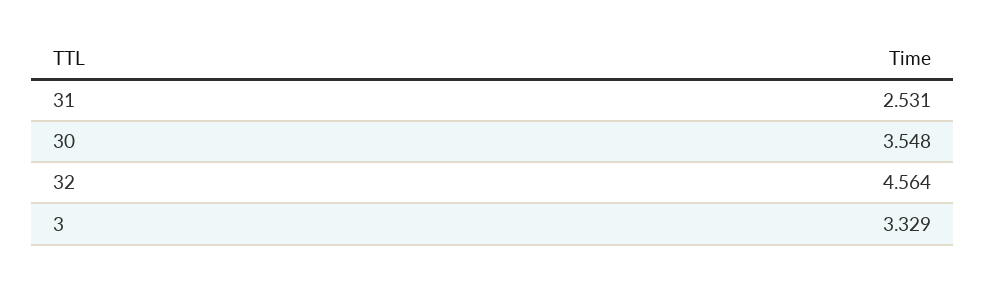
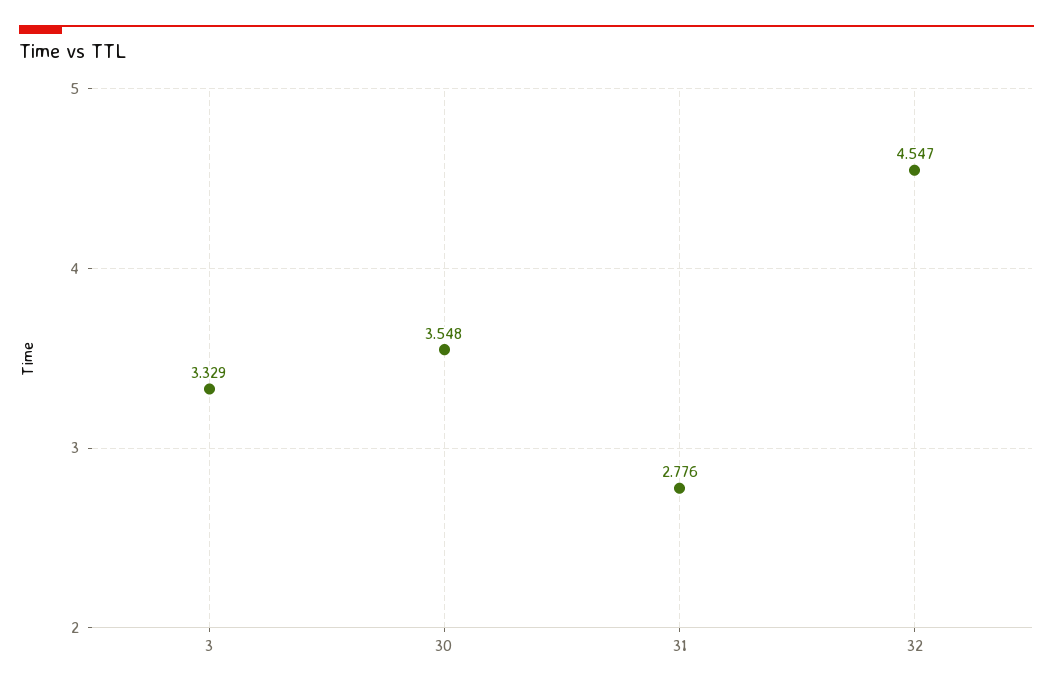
31: 2.531 -> 2.776
32: 4.564 -> 4.547

